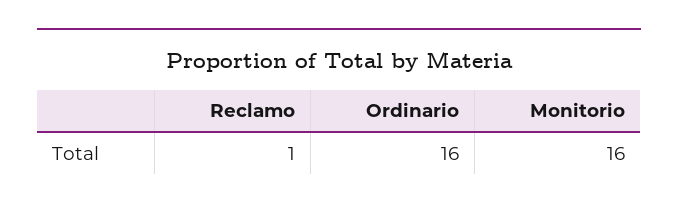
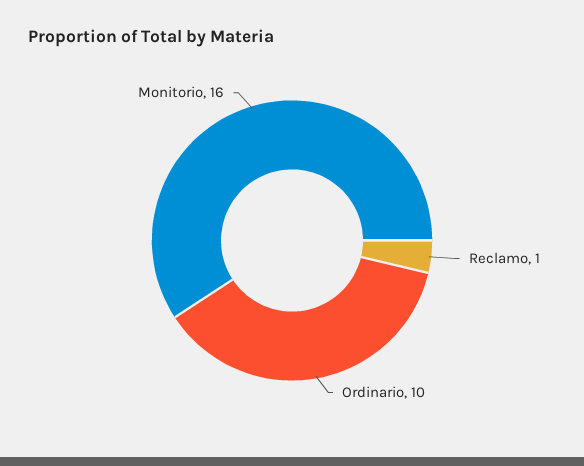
Ordinario: 16 -> 10

